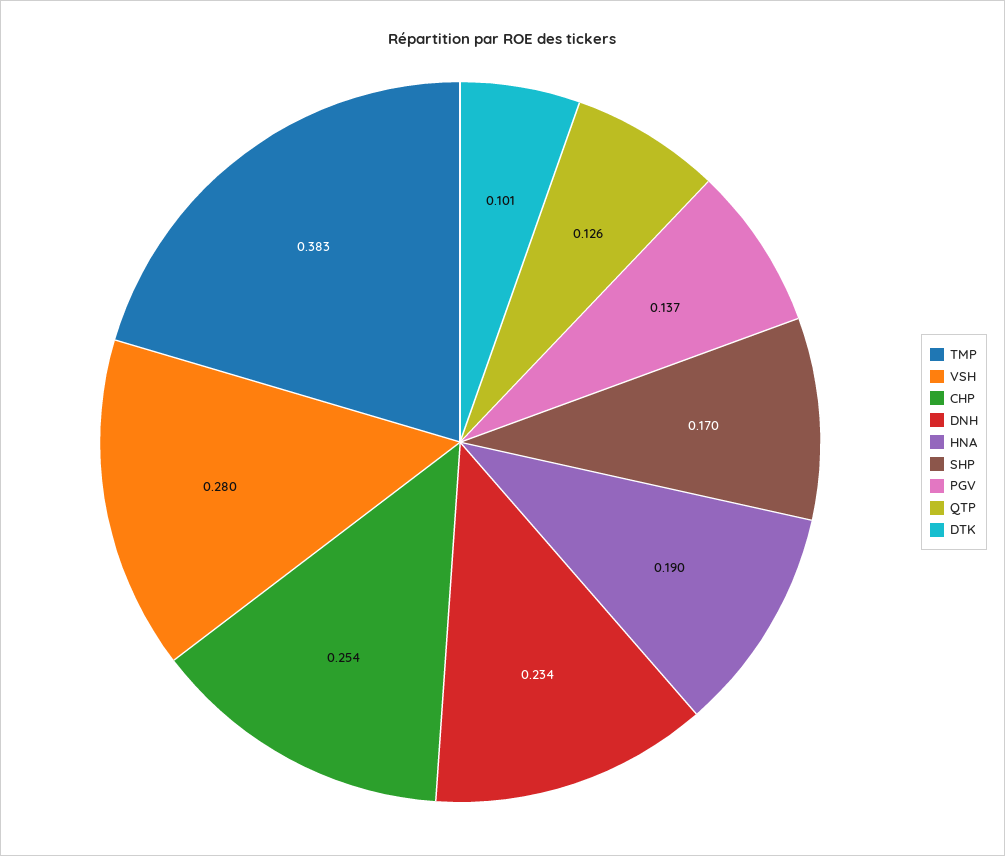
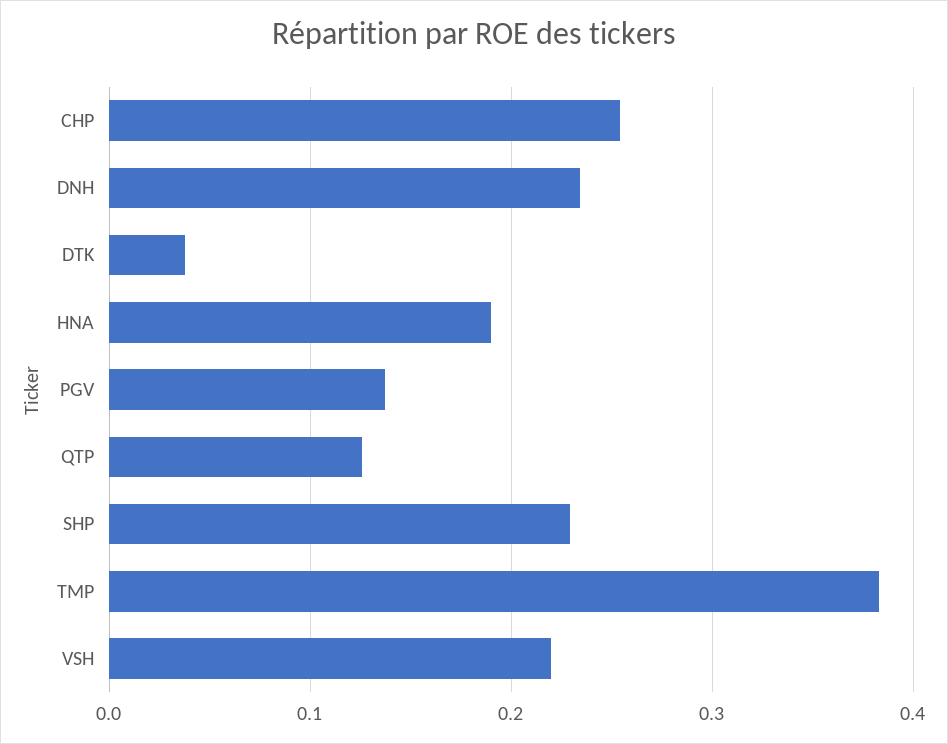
VSH: 0.28 -> 0.22
SHP: 0.17 -> 0.23
DTK: 0.101 -> 0.04

